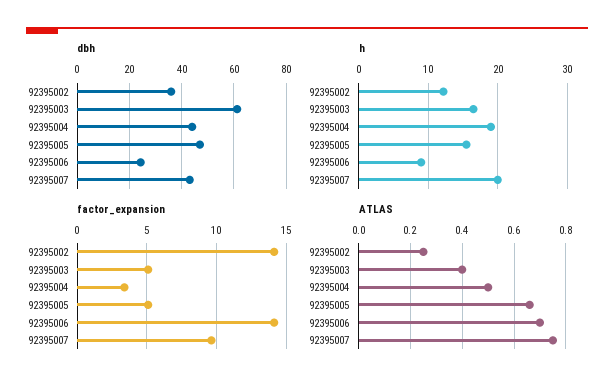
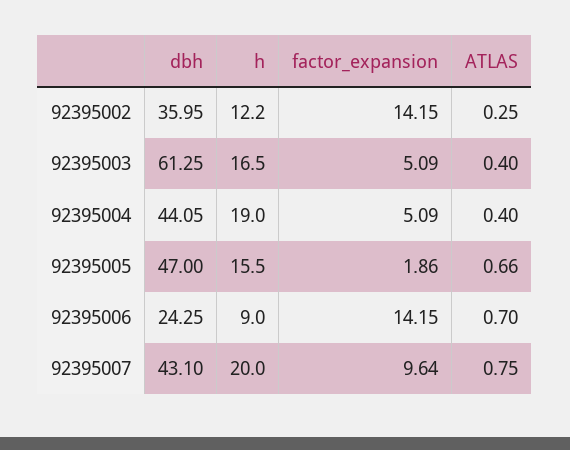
factor_expansion, 92395004: 3.5 -> 5.09
factor_expansion, 92395005: 5 -> 1.86
ATLAS, 92395004: 0.5 -> 0.4

